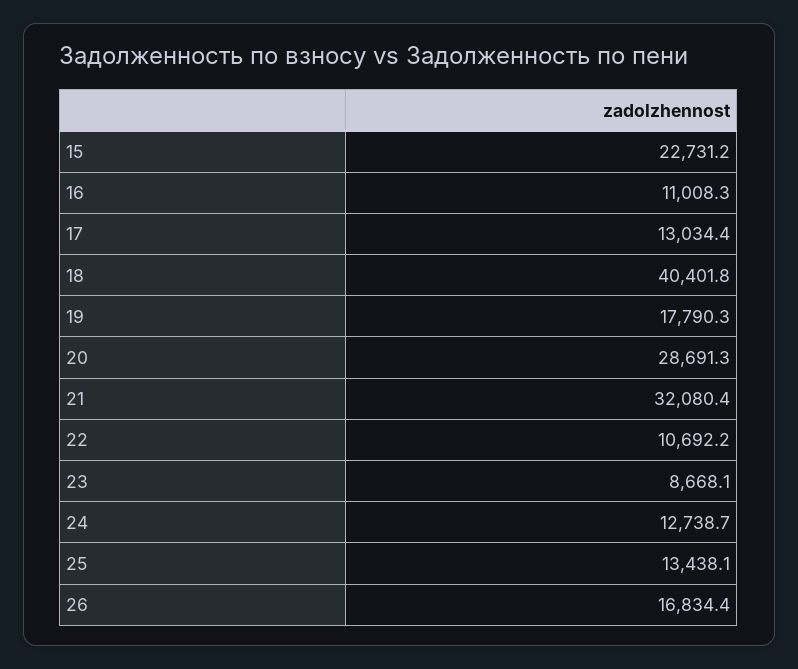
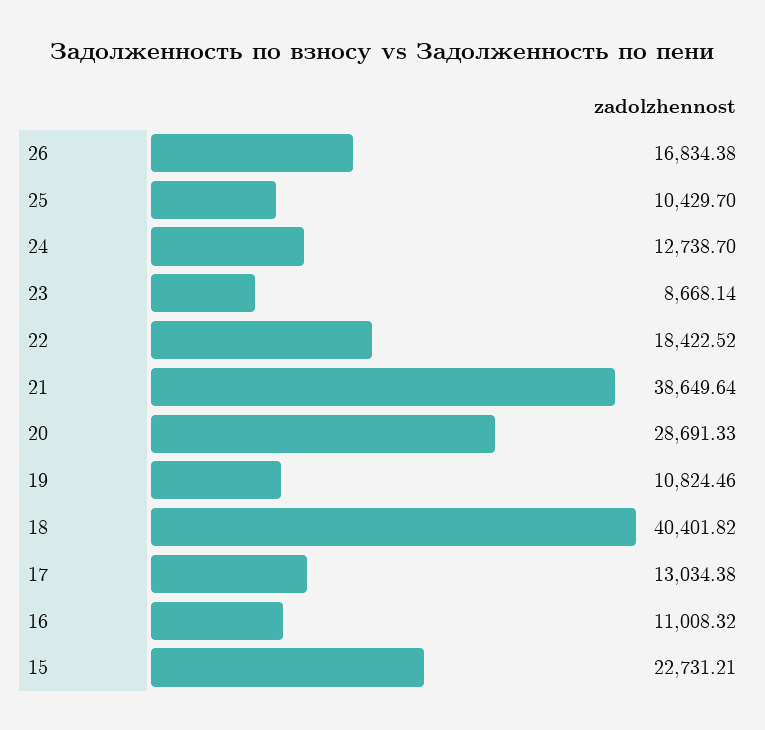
19: 17790.3 -> 10824.46
21: 32080.4 -> 38649.64
22: 10692.2 -> 18422.52
25: 13438.1 -> 10429.7

